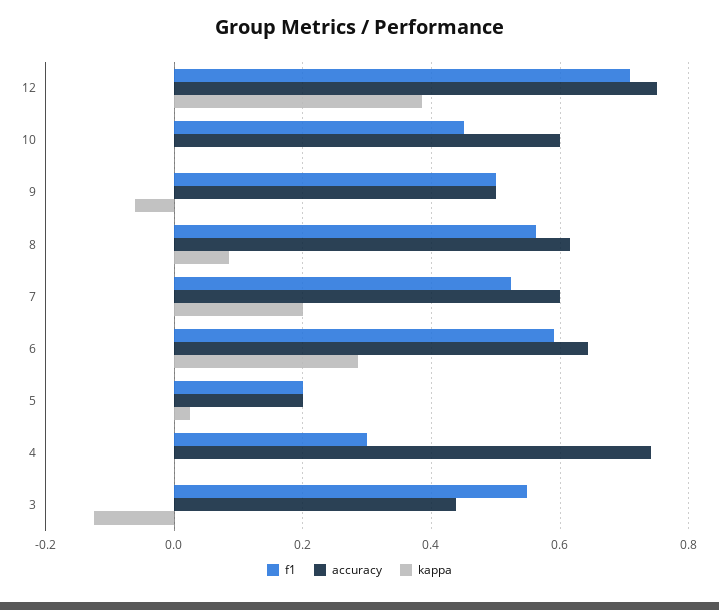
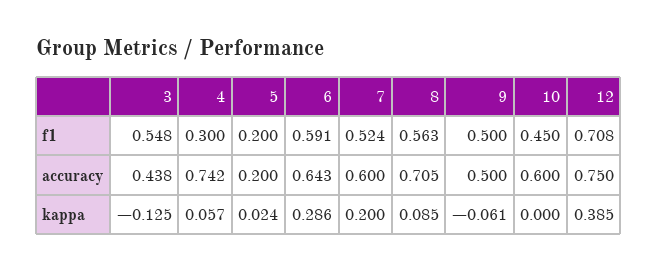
accuracy, 8: 0.62 -> 0.705
kappa, 4: 0 -> 0.057

